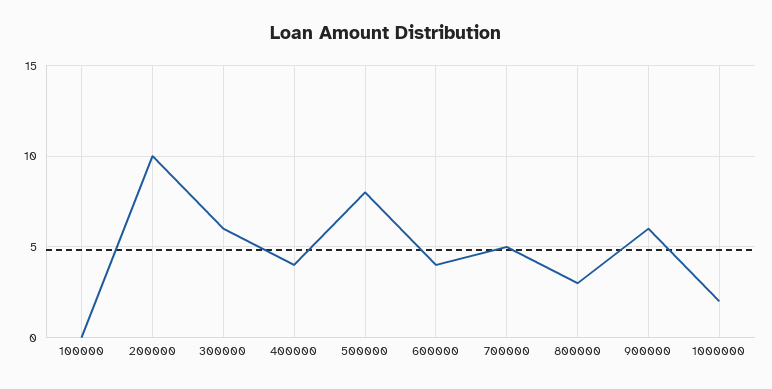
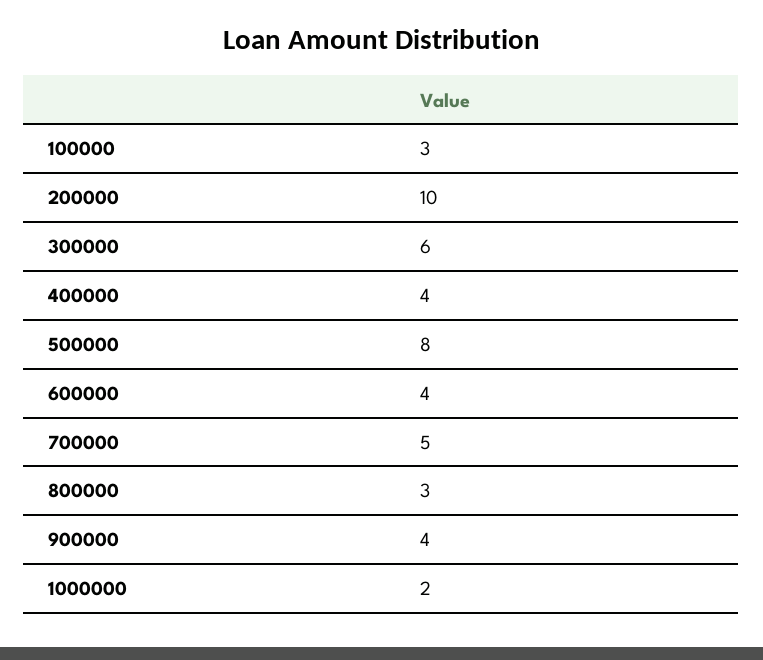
100000: 0 -> 3
900000: 6 -> 4

